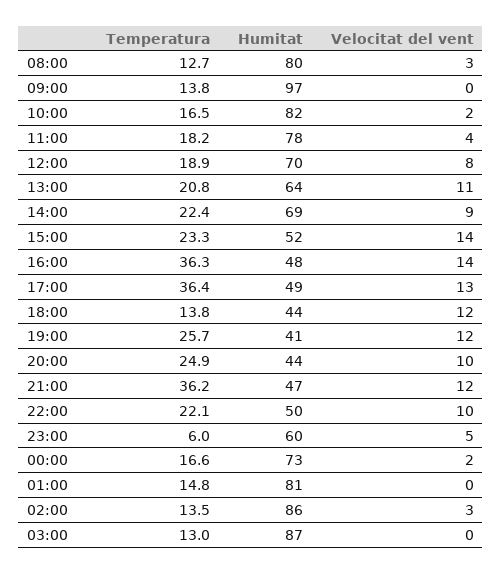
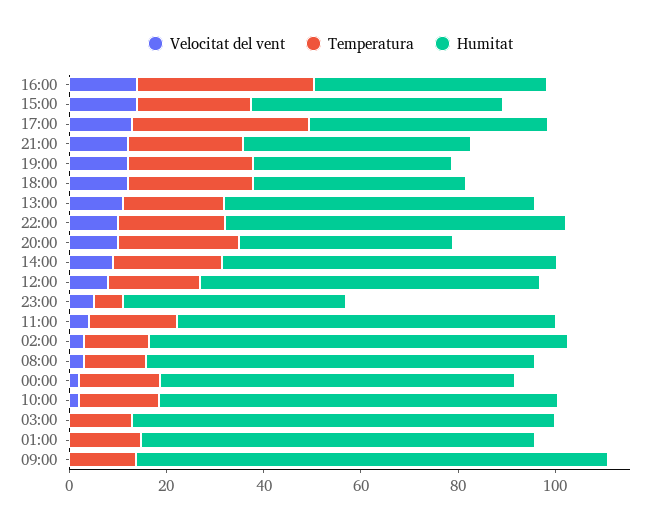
Temperatura, 18:00: 13.8 -> 25
Temperatura, 21:00: 36.2 -> 25
Humitat, 22:00: 50 -> 70
Humitat, 23:00: 60 -> 45

